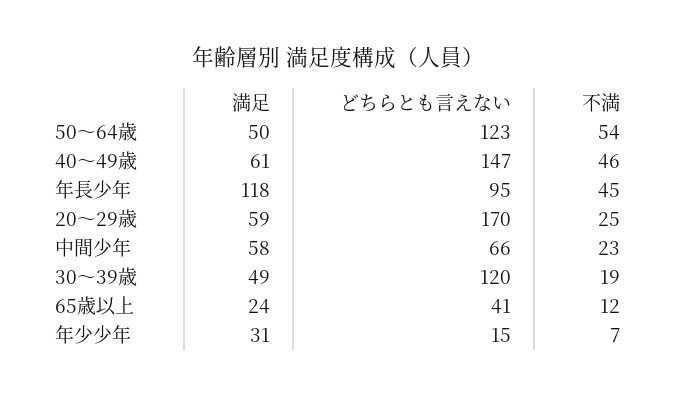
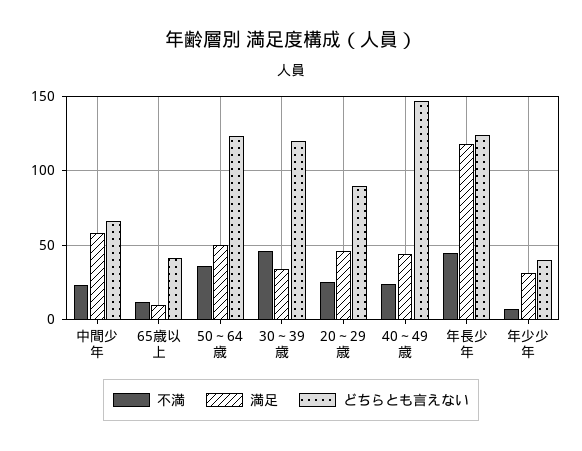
不満, 50～64歳: 54 -> 35
満足, 40～49歳: 61 -> 45
不満, 40～49歳: 46 -> 25
どちらとも言えない, 年長少年: 95 -> 125
満足, 20～29歳: 59 -> 45
どちらとも言えない, 20～29歳: 170 -> 90
満足, 30～39歳: 49 -> 35
不満, 30～39歳: 19 -> 45
満足, 65歳以上: 24 -> 10
どちらとも言えない, 年少少年: 15 -> 40

